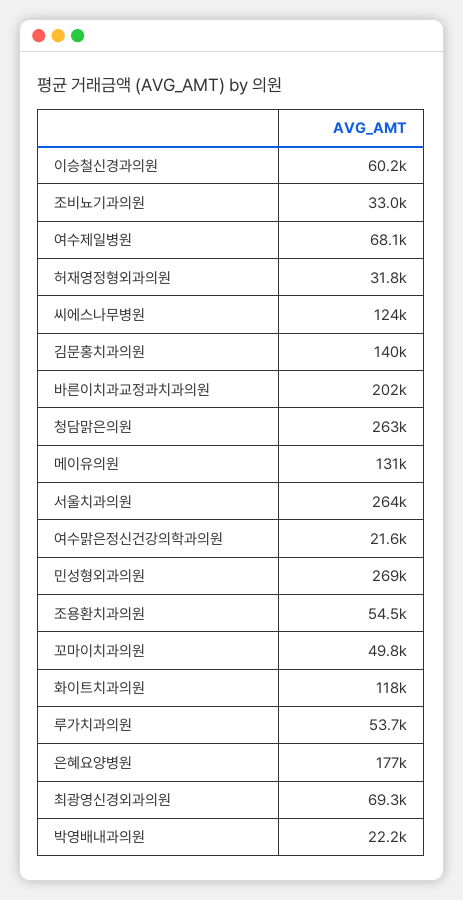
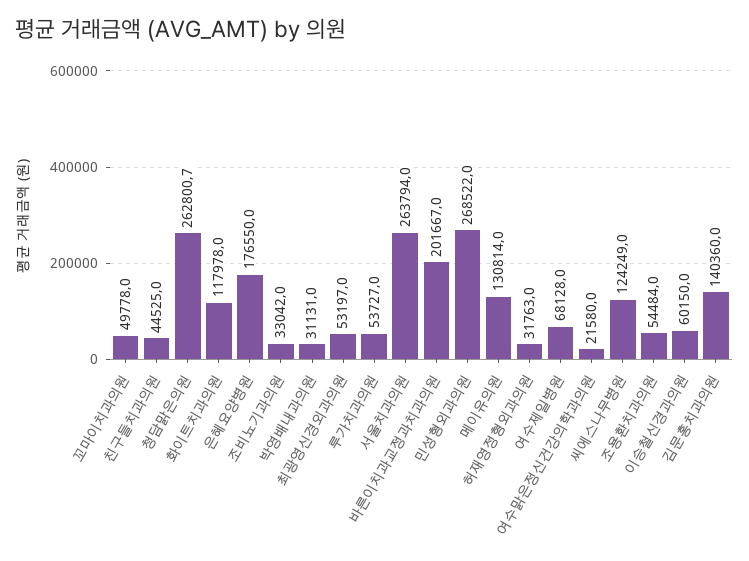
최광영신경외과의원: 69300 -> 53197
박영배내과의원: 22200 -> 31131
친구들치과의원: none -> 44525

